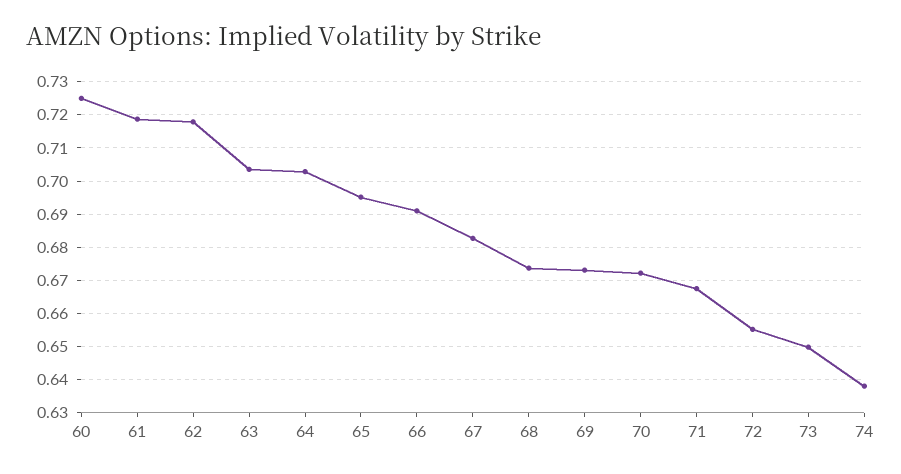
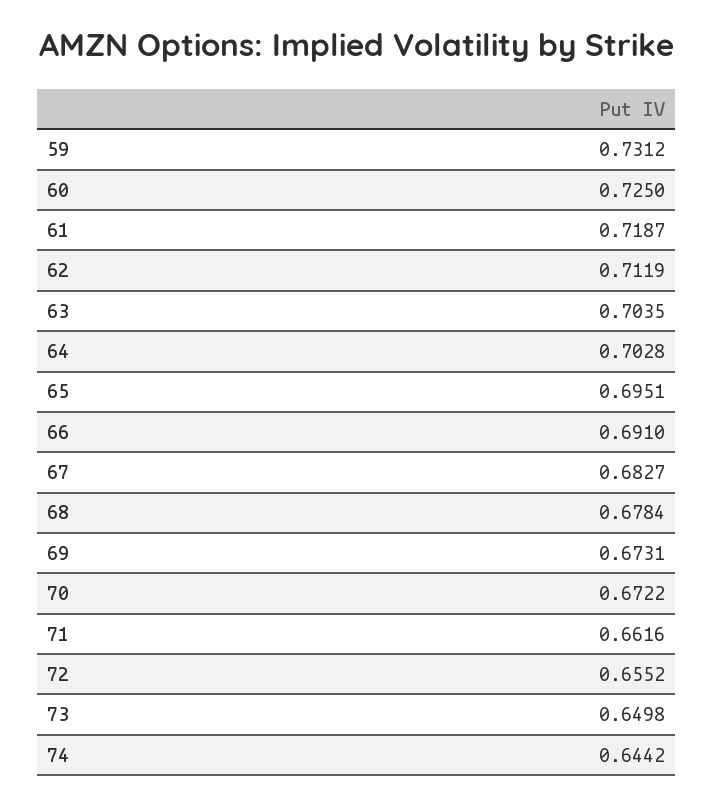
62: 0.718 -> 0.7119
68: 0.674 -> 0.6784
71: 0.668 -> 0.6616
74: 0.638 -> 0.6442
59: none -> 0.7312

